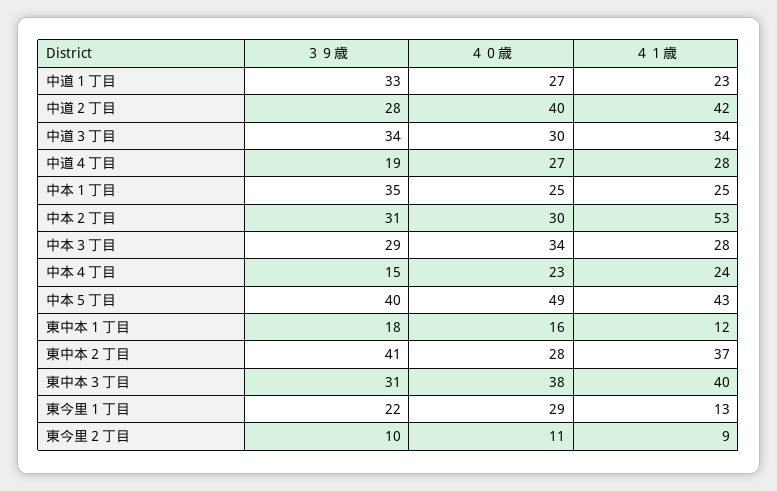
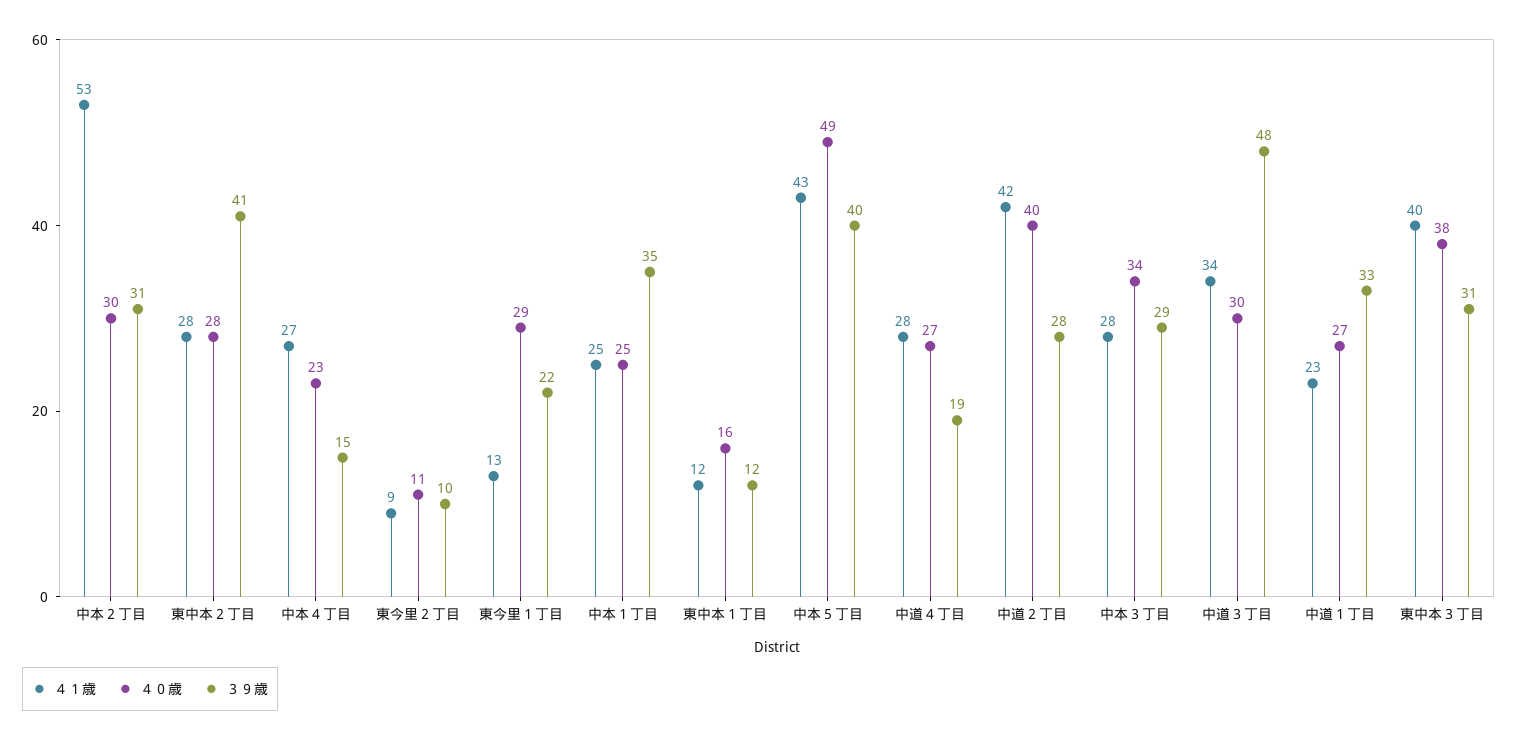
３９歳, 中道３丁目: 34 -> 48
４１歳, 中本４丁目: 24 -> 27
３９歳, 東中本１丁目: 18 -> 12
４１歳, 東中本２丁目: 37 -> 28

